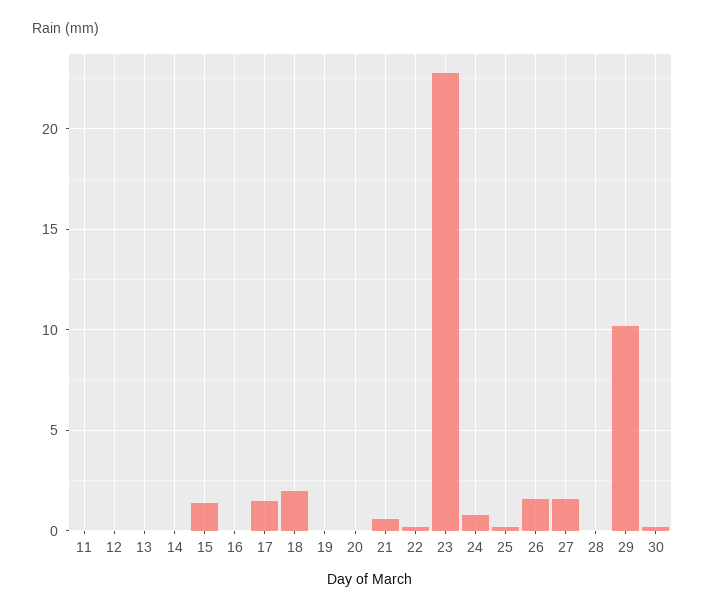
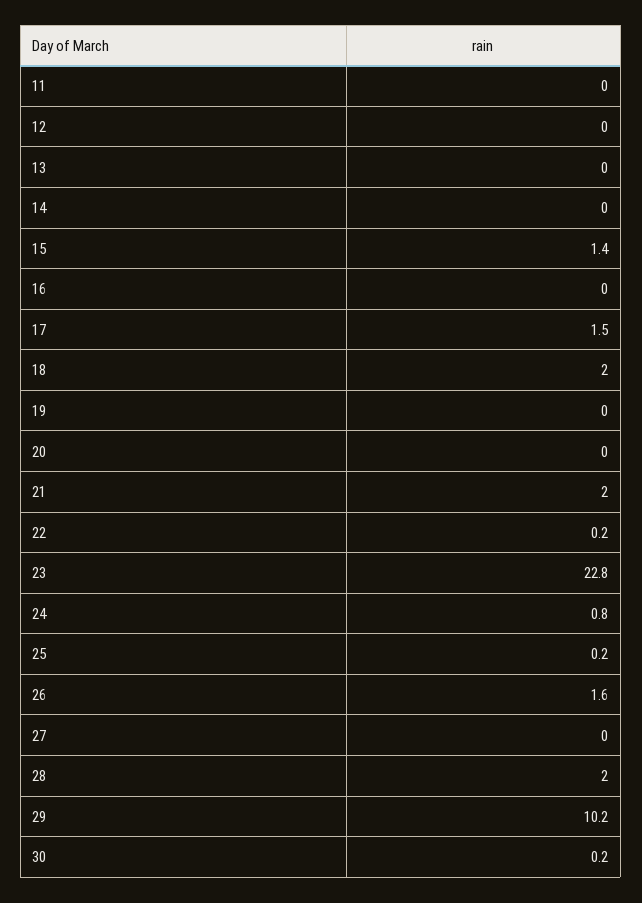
21: 0.5 -> 2
27: 1.5 -> 0
28: 0 -> 2

